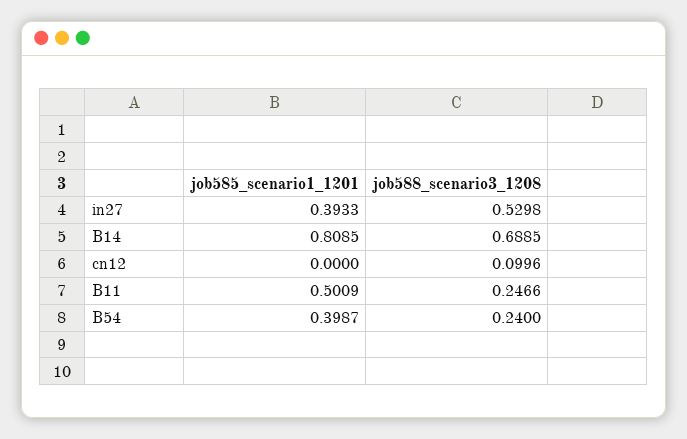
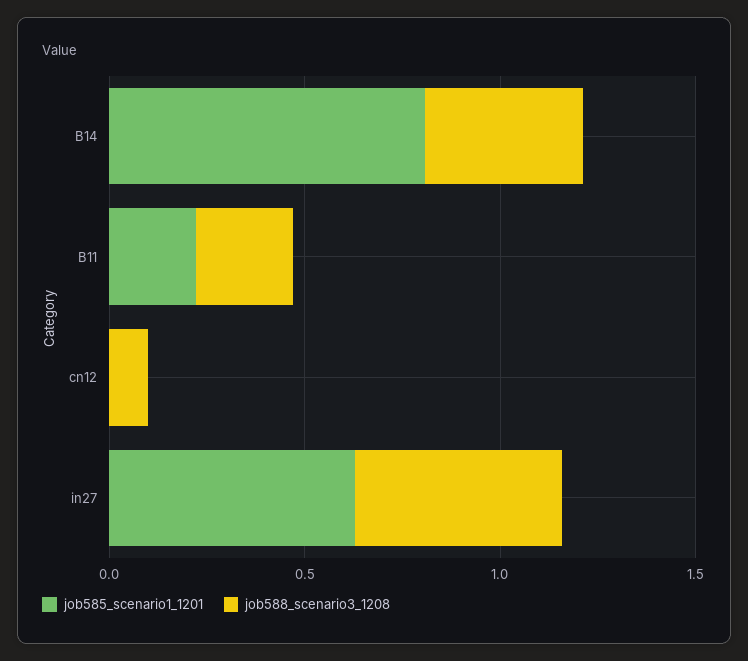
job585_scenario1_1201, in27: 0.3933 -> 0.6
job588_scenario3_1208, B14: 0.6885 -> 0.4
job585_scenario1_1201, B11: 0.5009 -> 0.2
job585_scenario1_1201, B54: 0.3987 -> none
job588_scenario3_1208, B54: 0.24 -> none

